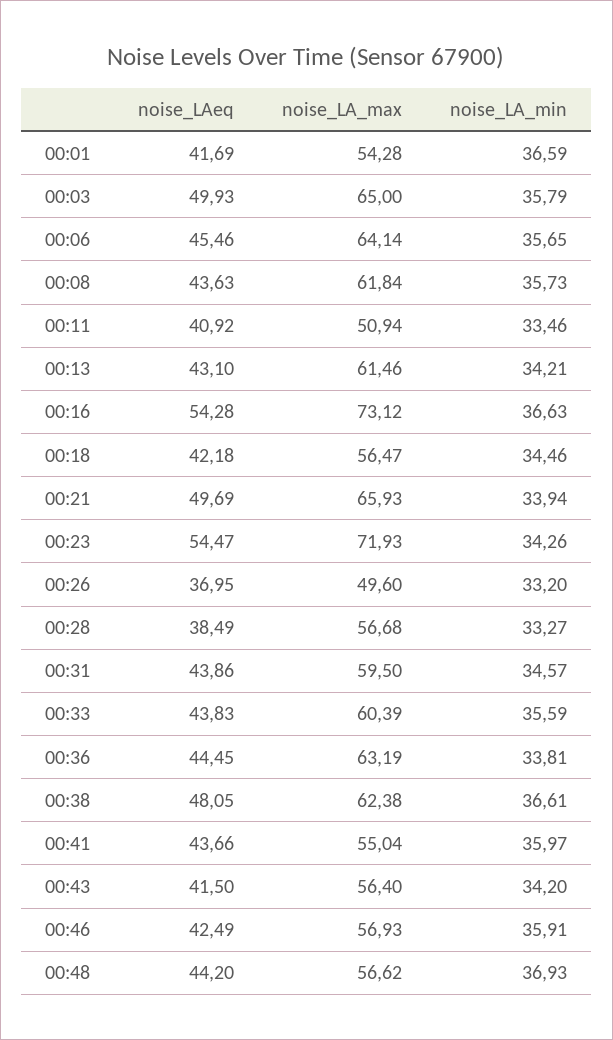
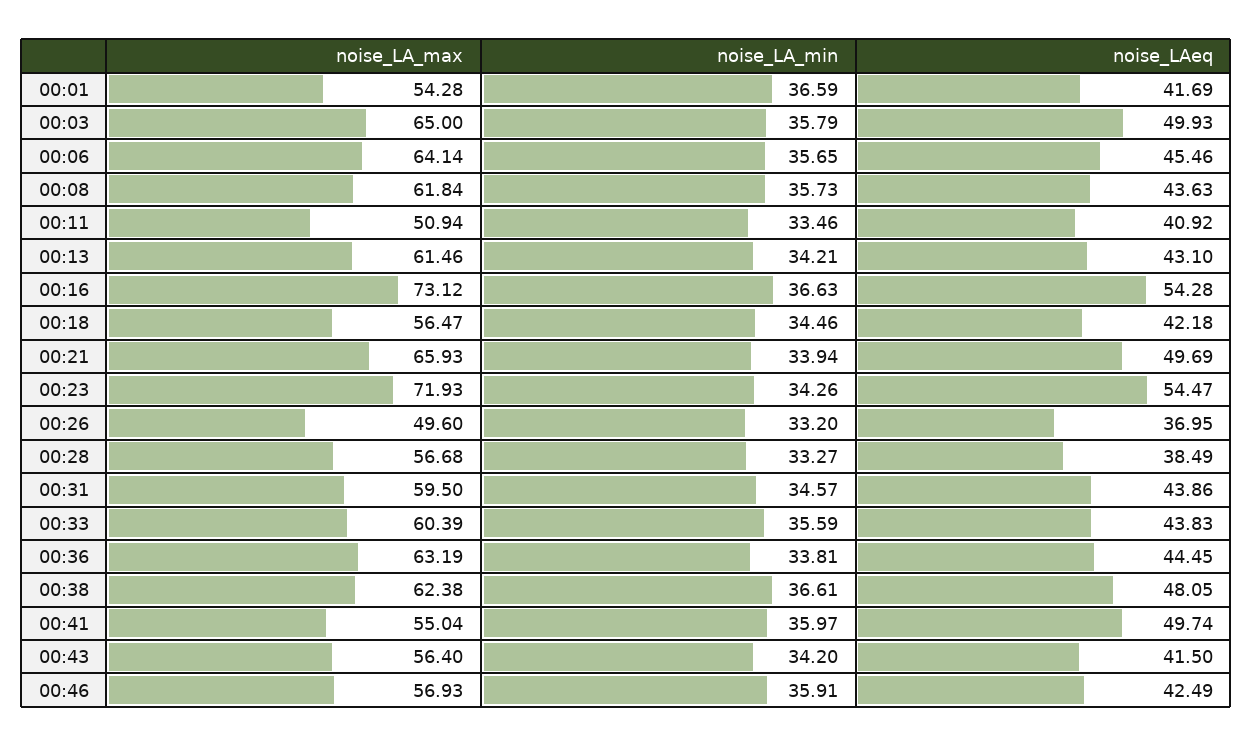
noise_LAeq, 00:41: 43.66 -> 49.74
noise_LAeq, 00:48: 44.2 -> none
noise_LA_max, 00:48: 56.62 -> none
noise_LA_min, 00:48: 36.93 -> none

